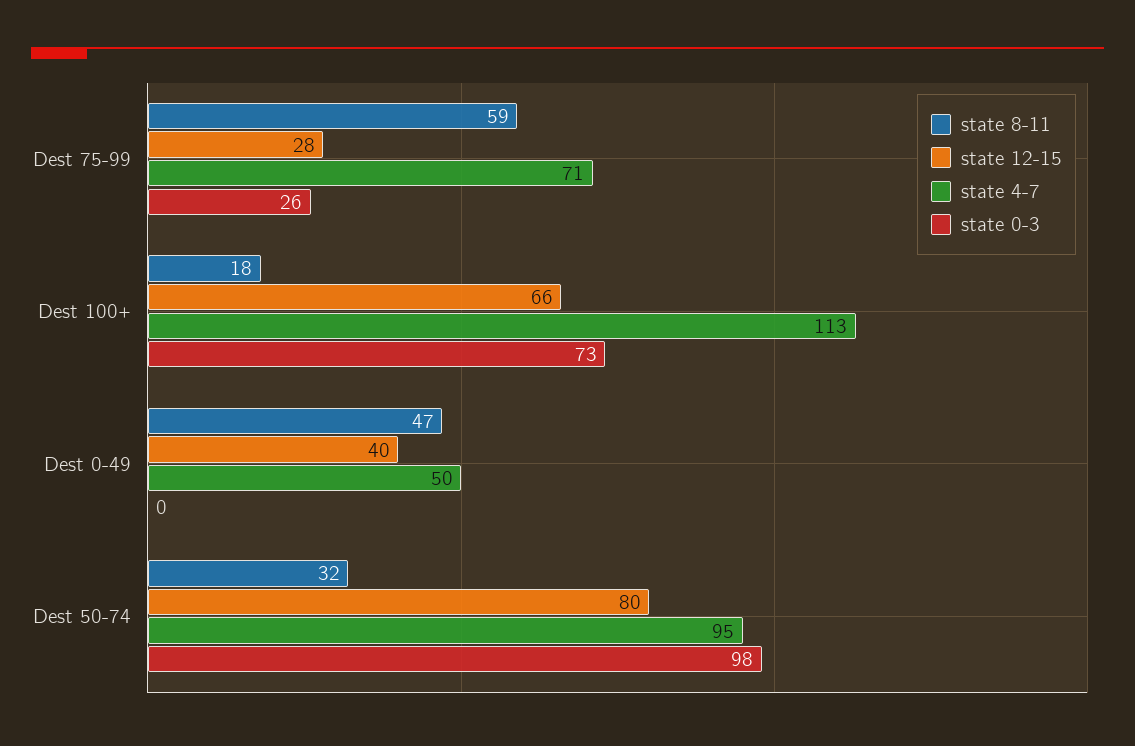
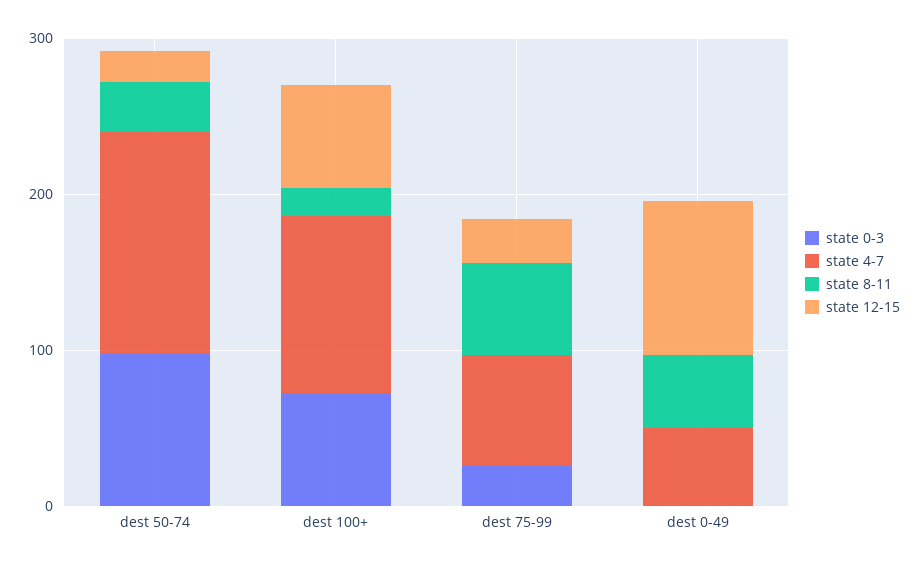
state 12-15, Dest 0-49: 40 -> 100
state 12-15, Dest 50-74: 80 -> 20
state 4-7, Dest 50-74: 95 -> 140

